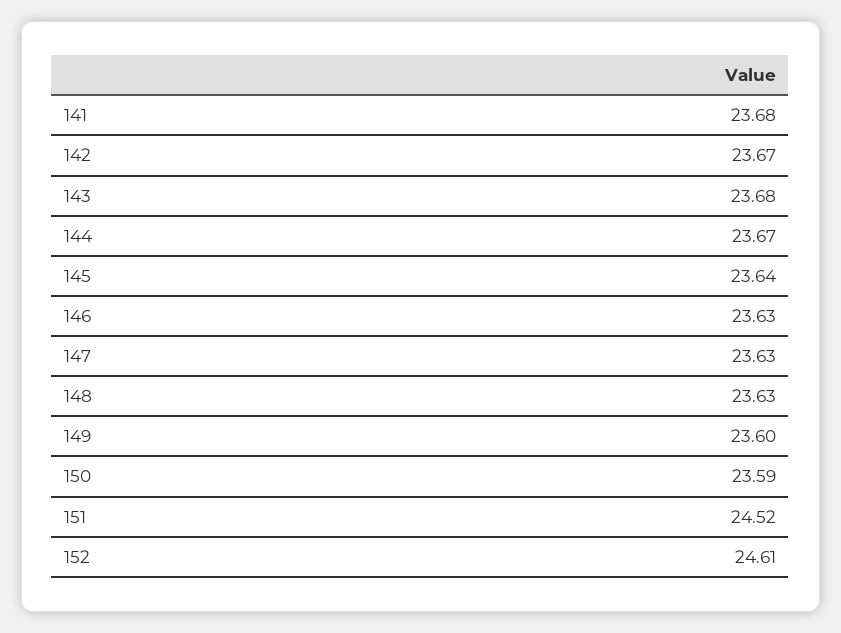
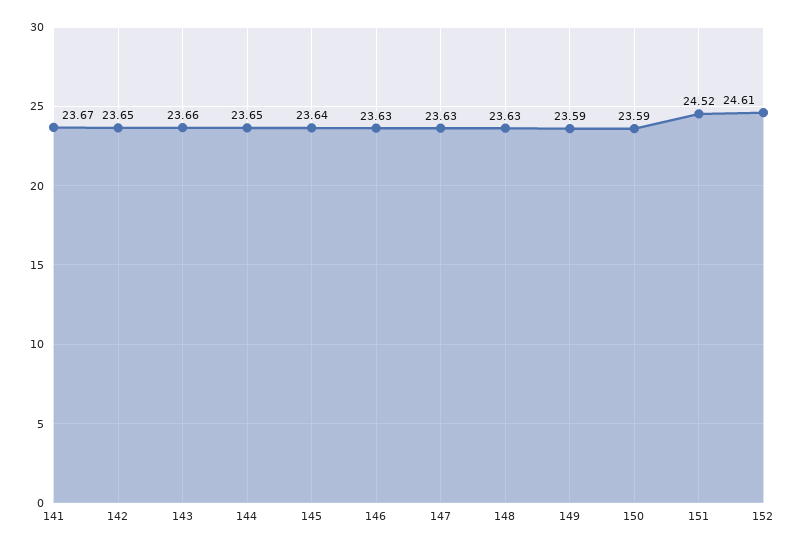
141: 23.68 -> 23.67
142: 23.67 -> 23.65
143: 23.68 -> 23.66
144: 23.67 -> 23.65
149: 23.6 -> 23.59

